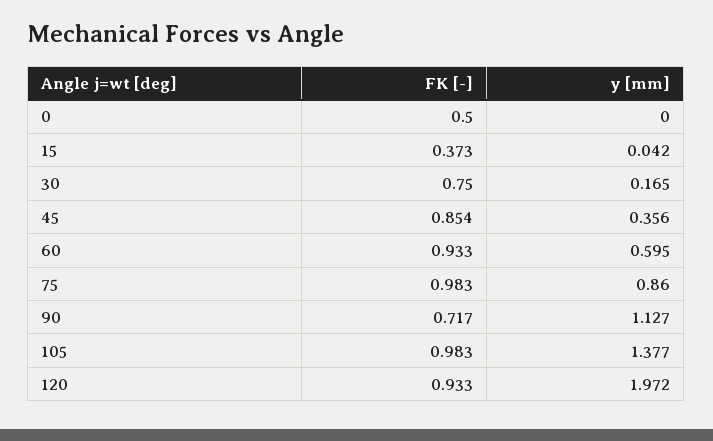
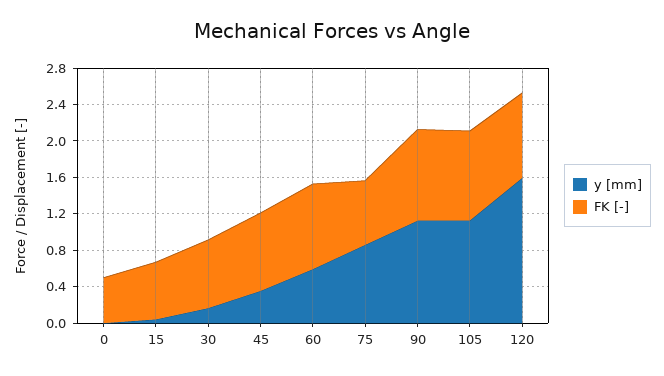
FK [-], 15: 0.373 -> 0.6
FK [-], 75: 0.983 -> 0.7
FK [-], 90: 0.717 -> 1
y [mm], 105: 1.377 -> 1.1
y [mm], 120: 1.972 -> 1.6

